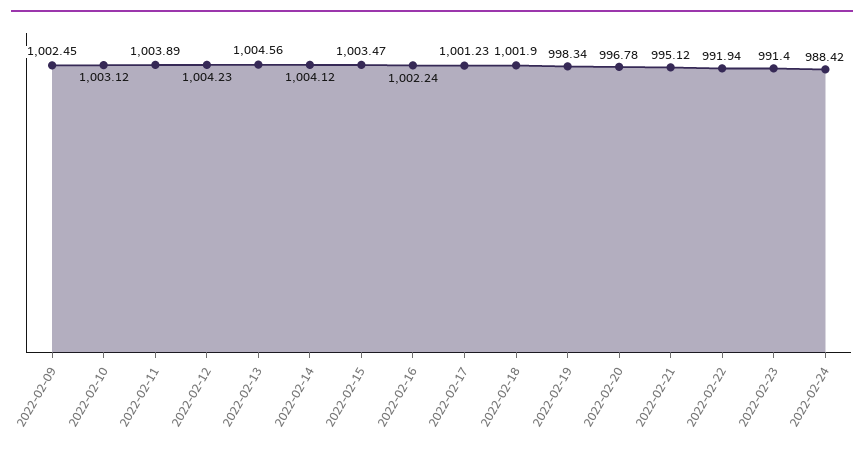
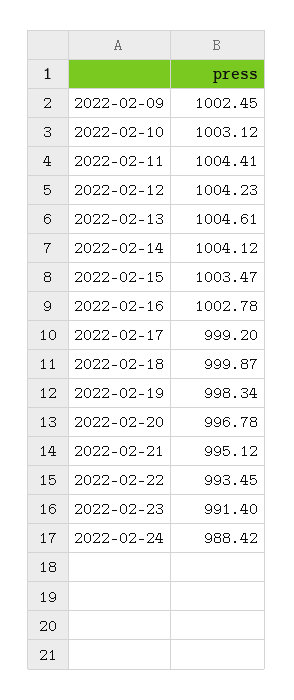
2022-02-11: 1003.89 -> 1004.41
2022-02-13: 1004.56 -> 1004.61
2022-02-16: 1002.24 -> 1002.78
2022-02-17: 1001.23 -> 999.2
2022-02-18: 1001.9 -> 999.87
2022-02-22: 991.94 -> 993.45

